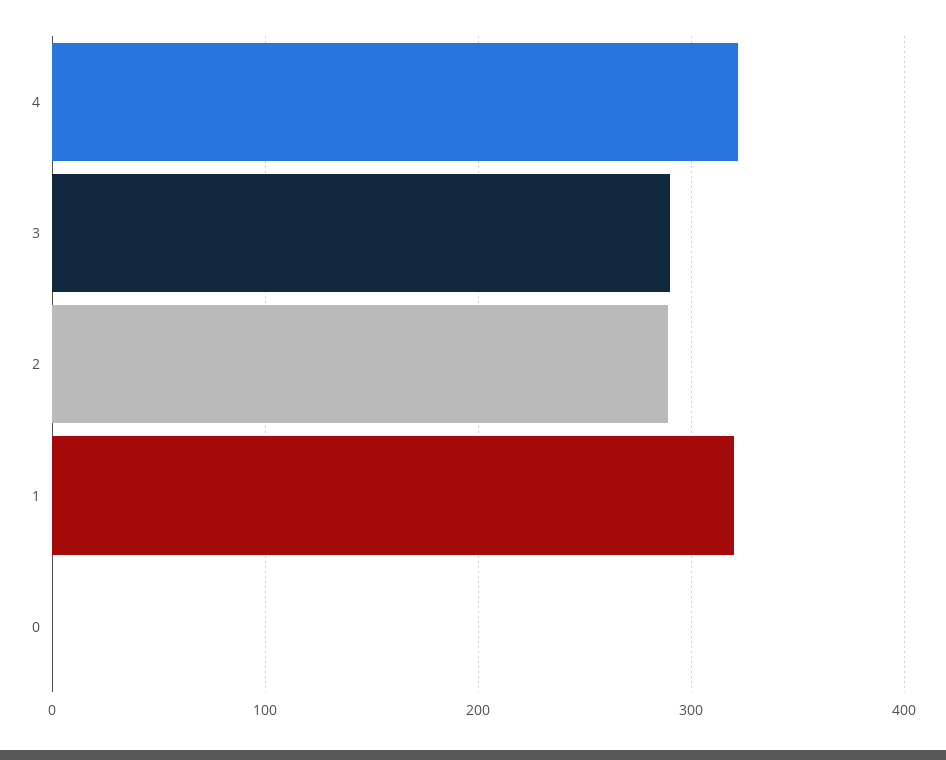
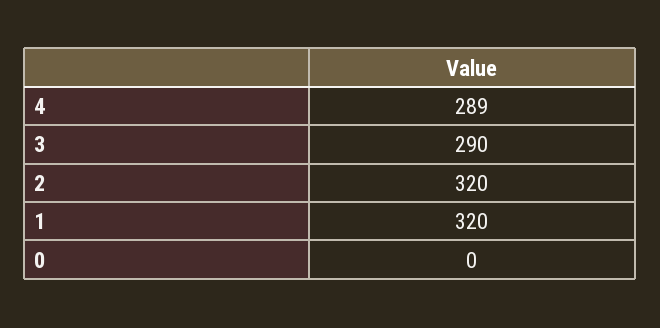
4: 320 -> 289
2: 290 -> 320

